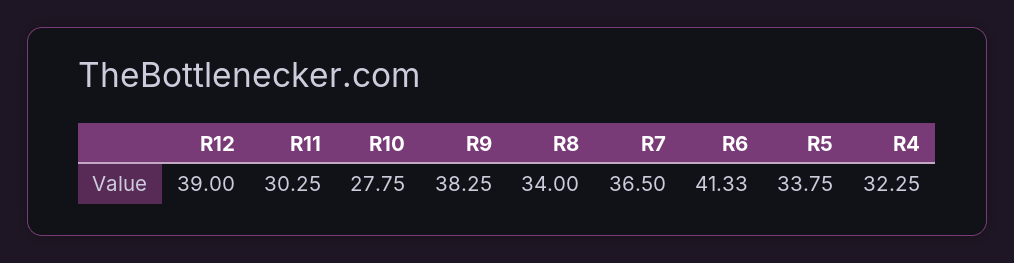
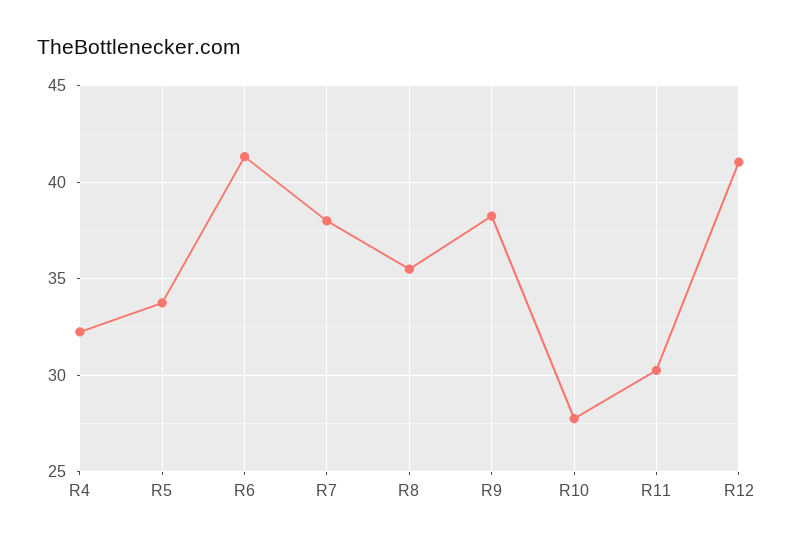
R12: 39 -> 41
R8: 34 -> 35.5
R7: 36.5 -> 38

